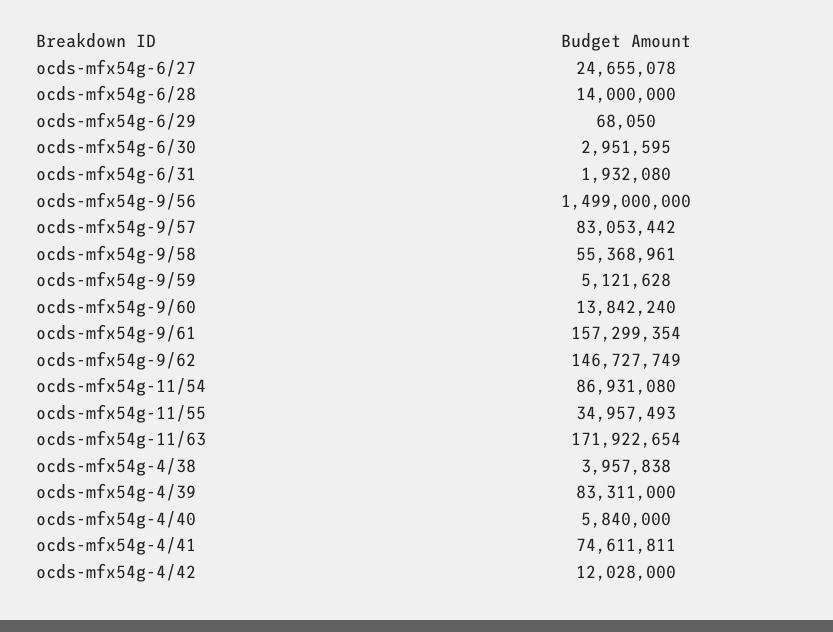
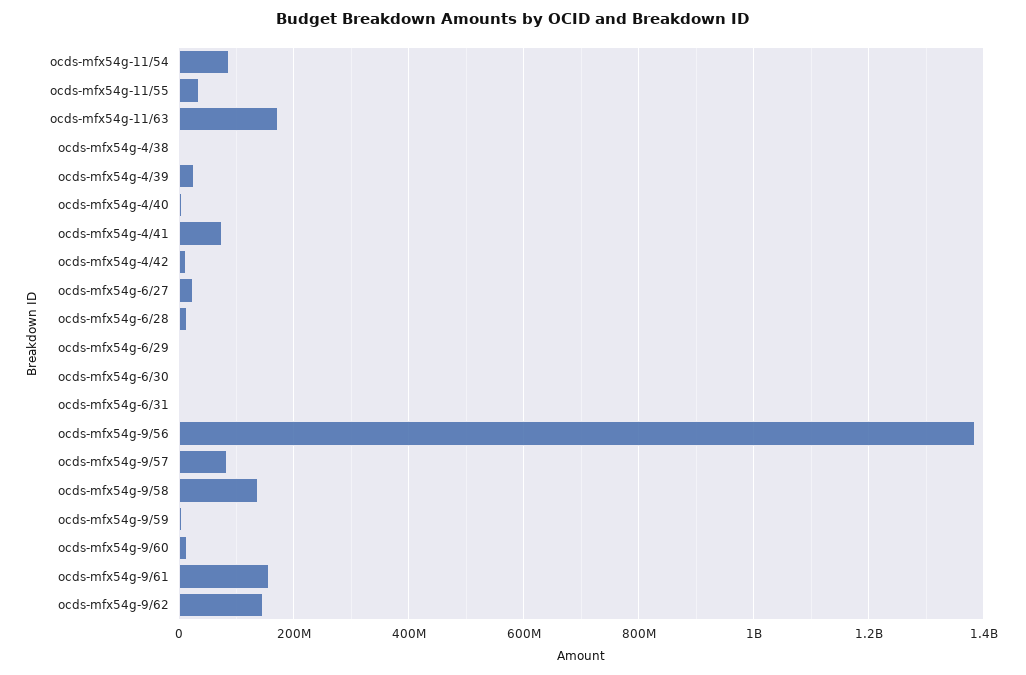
ocds-mfx54g-9/56: 1499000000 -> 1380000000
ocds-mfx54g-9/58: 55368961 -> 140000000
ocds-mfx54g-4/39: 83311000 -> 20000000

